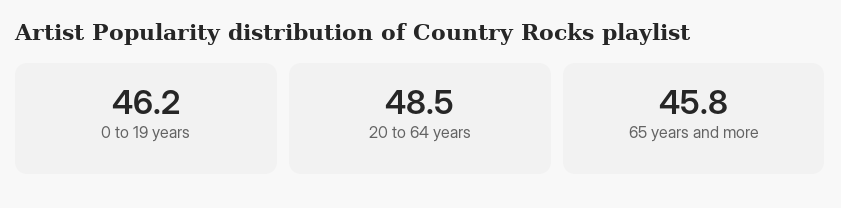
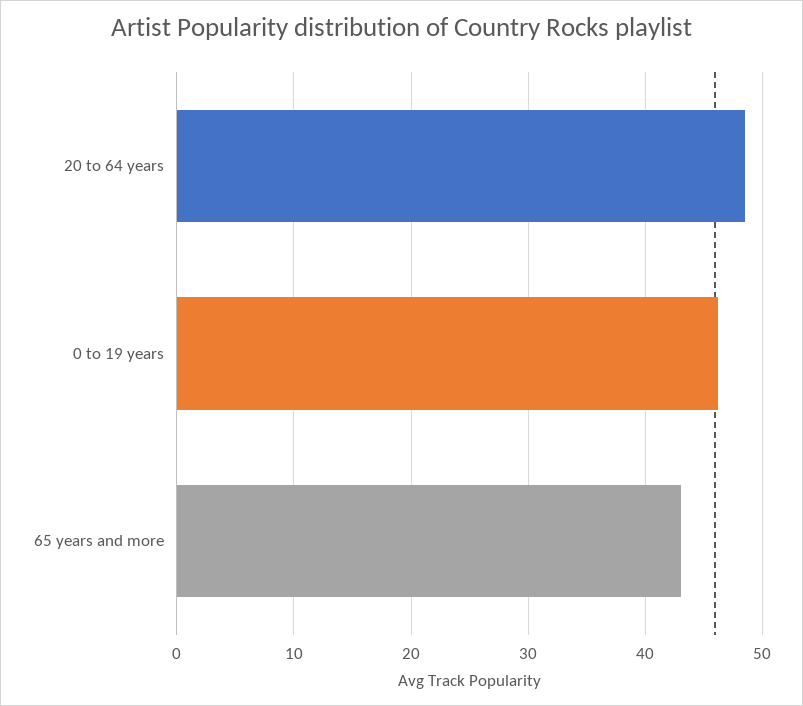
65 years and more: 45.8 -> 43

